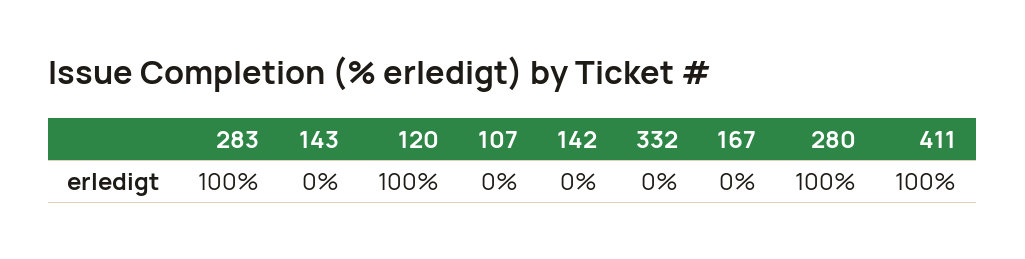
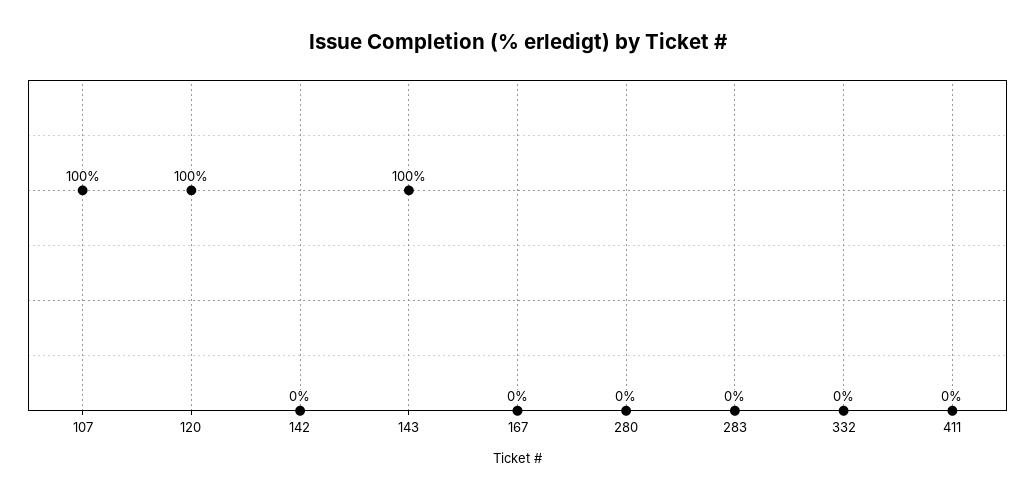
283: 100 -> 0
143: 0 -> 100
107: 0 -> 100
280: 100 -> 0
411: 100 -> 0

